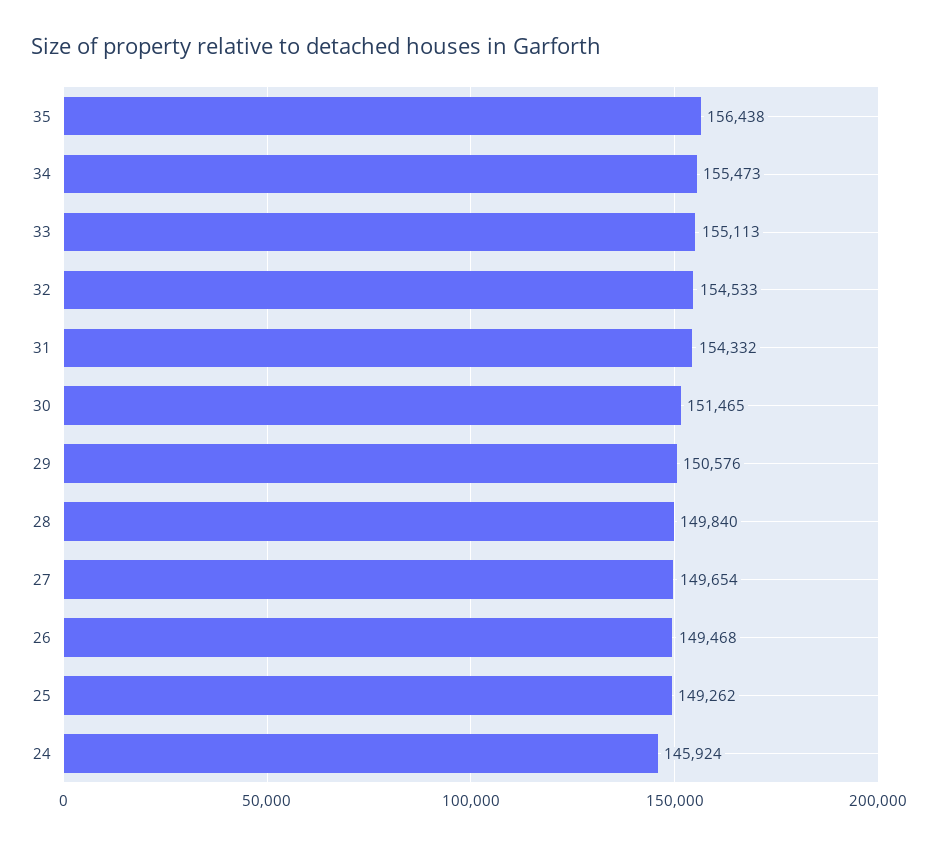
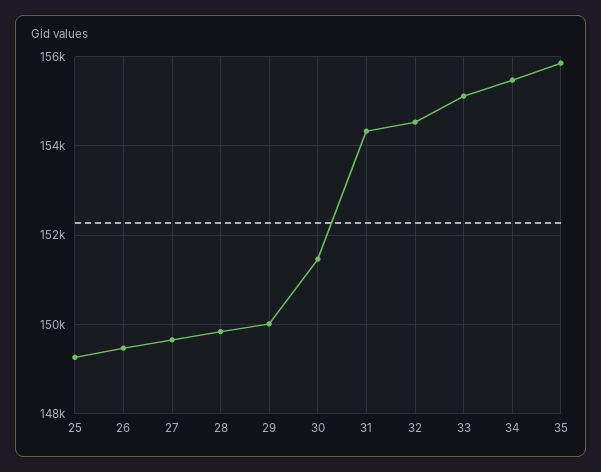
35: 156438 -> 155800
29: 150576 -> 150000
24: 145924 -> none

